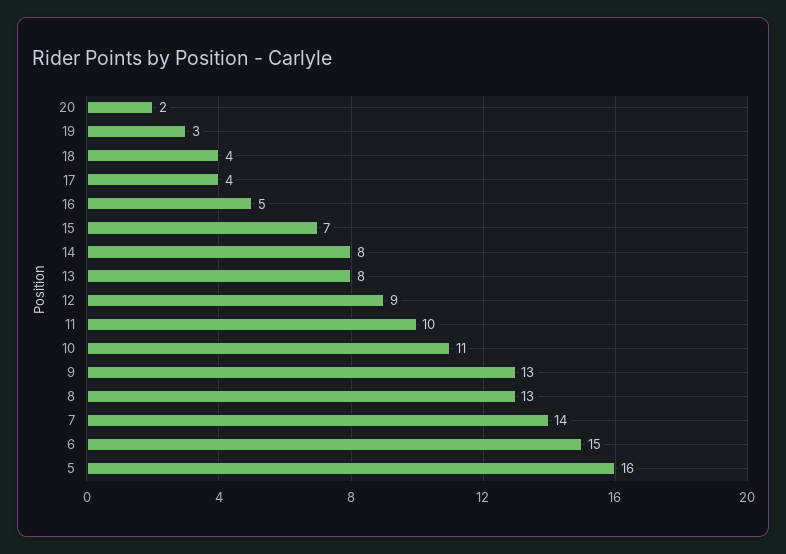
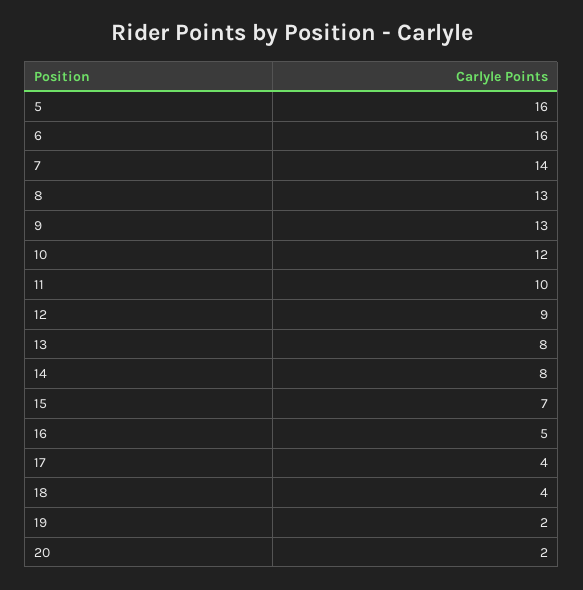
19: 3 -> 2
10: 11 -> 12
6: 15 -> 16

